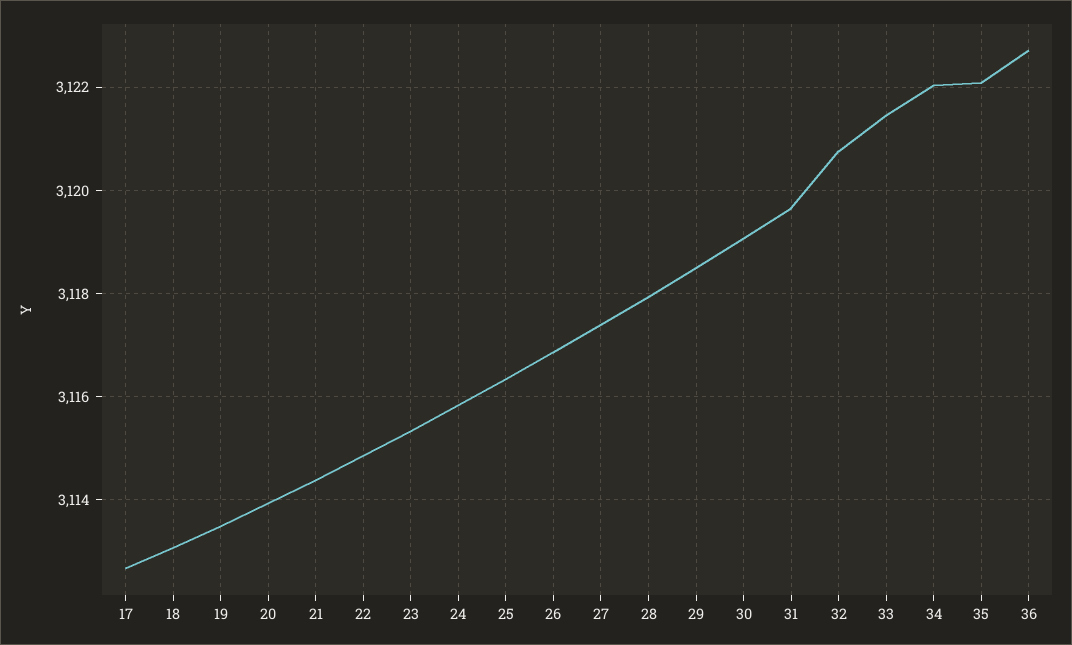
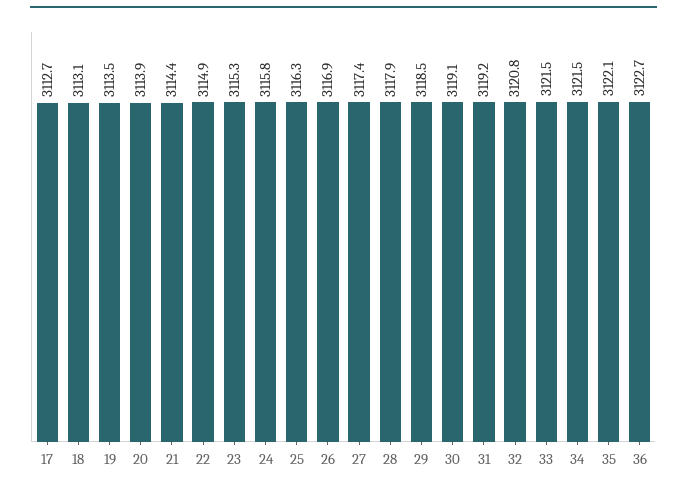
31: 3119.6 -> 3119.2
34: 3122 -> 3121.5

